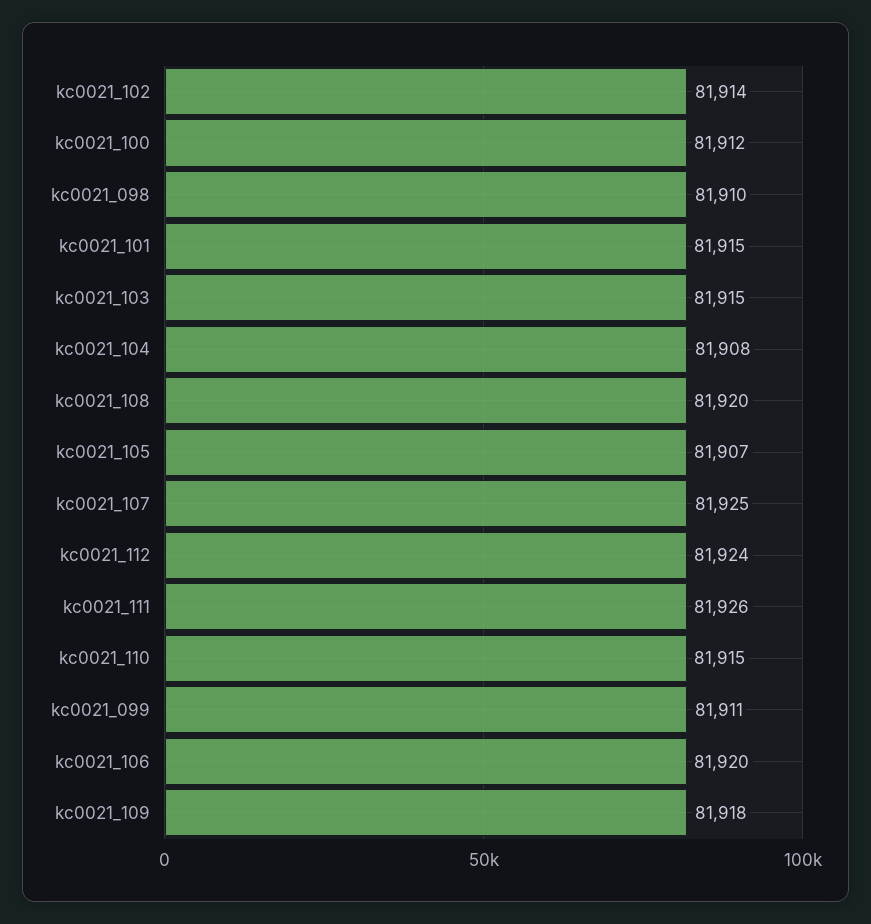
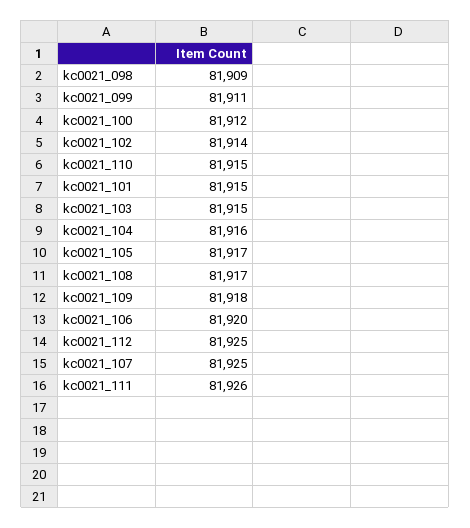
kc0021_098: 81910 -> 81909
kc0021_104: 81908 -> 81916
kc0021_108: 81920 -> 81917
kc0021_105: 81907 -> 81917
kc0021_112: 81924 -> 81925

